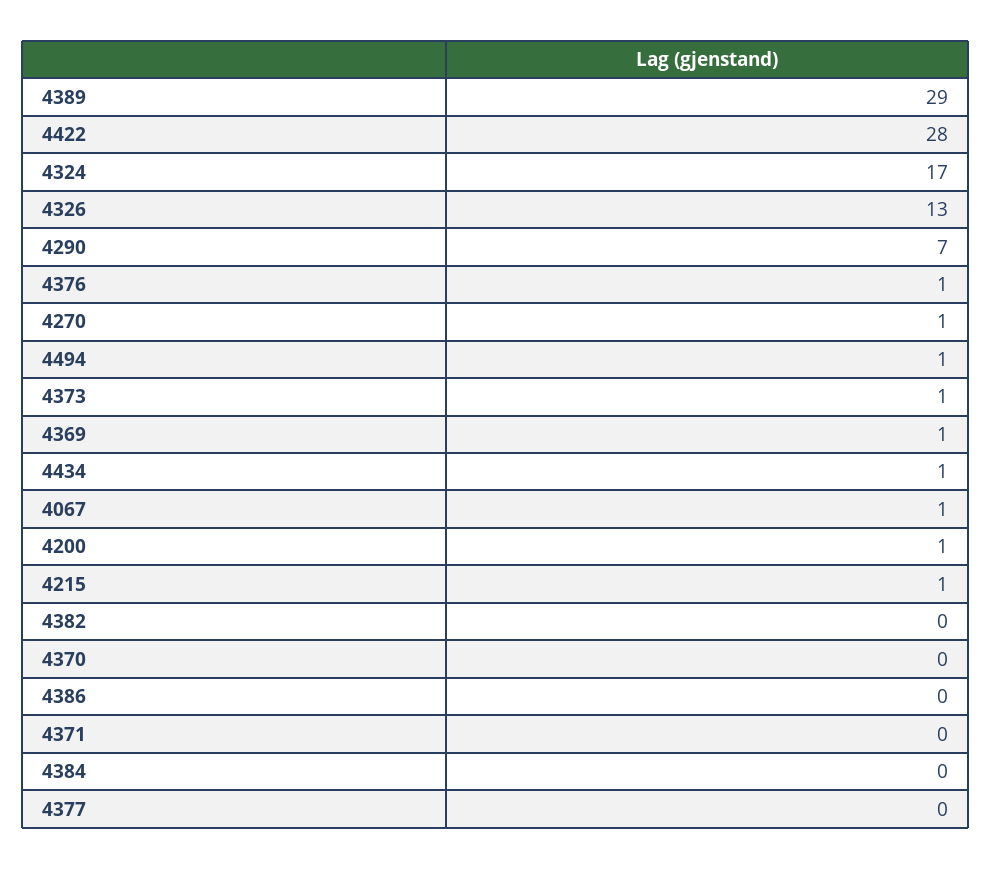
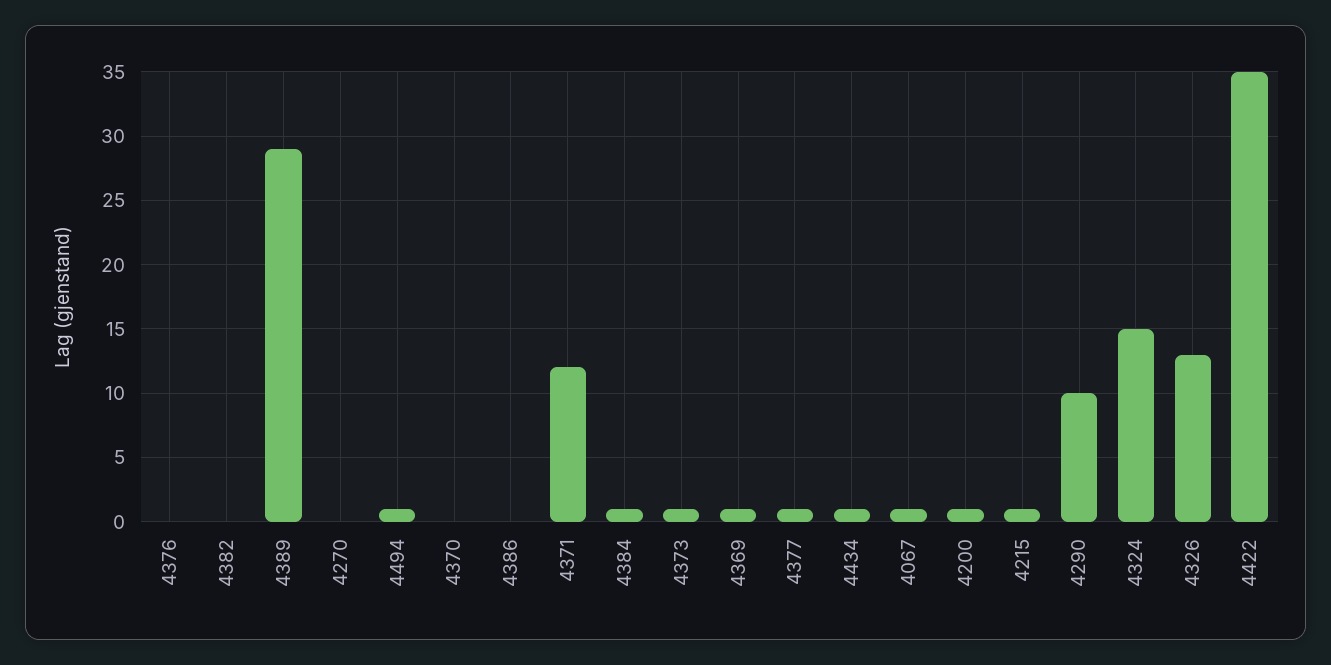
4422: 28 -> 35
4324: 17 -> 15
4290: 7 -> 10
4376: 1 -> 0
4270: 1 -> 0
4371: 0 -> 12
4384: 0 -> 1
4377: 0 -> 1

